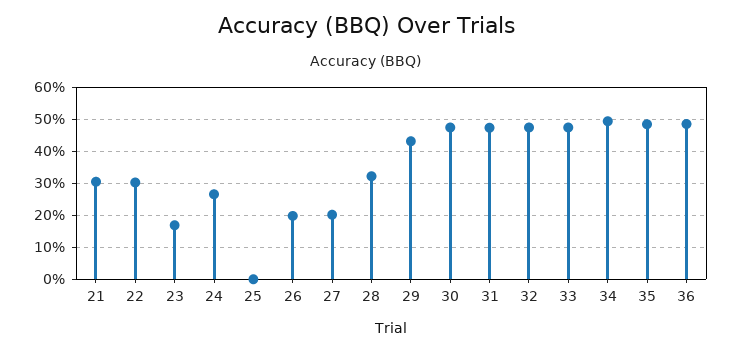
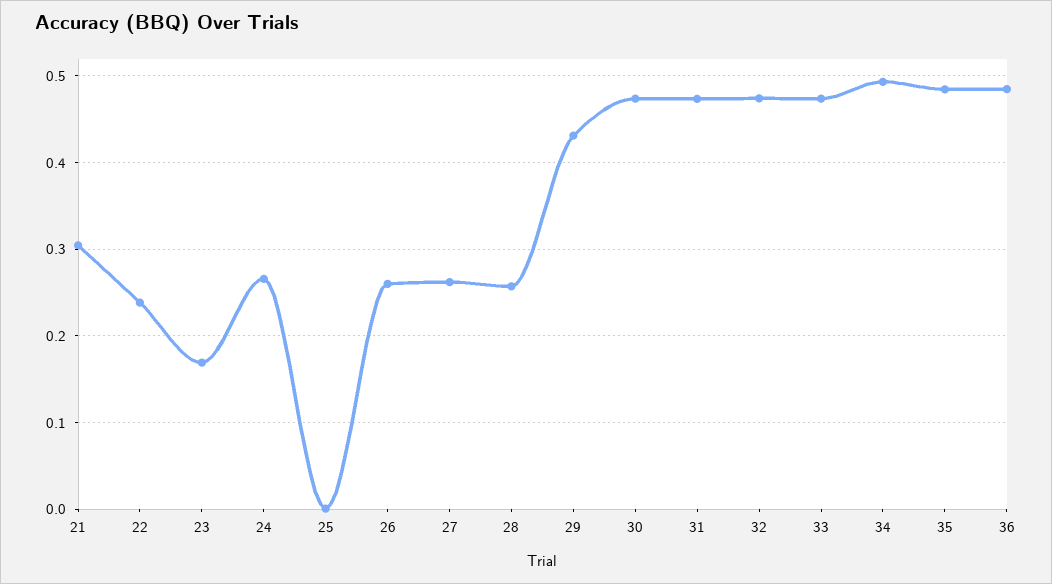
22: 0.3 -> 0.24
26: 0.2 -> 0.26
27: 0.2 -> 0.26
28: 0.32 -> 0.26

